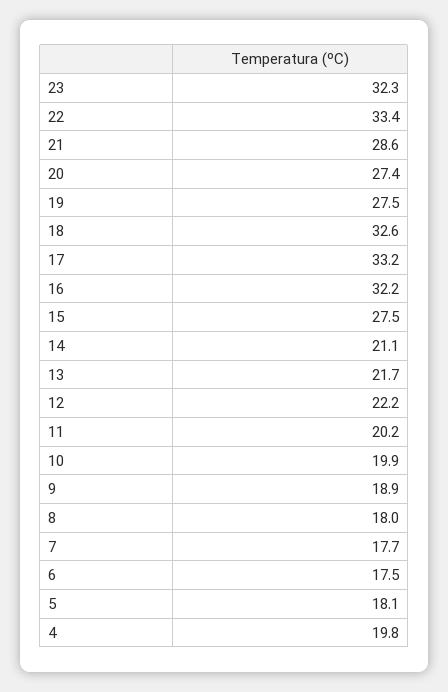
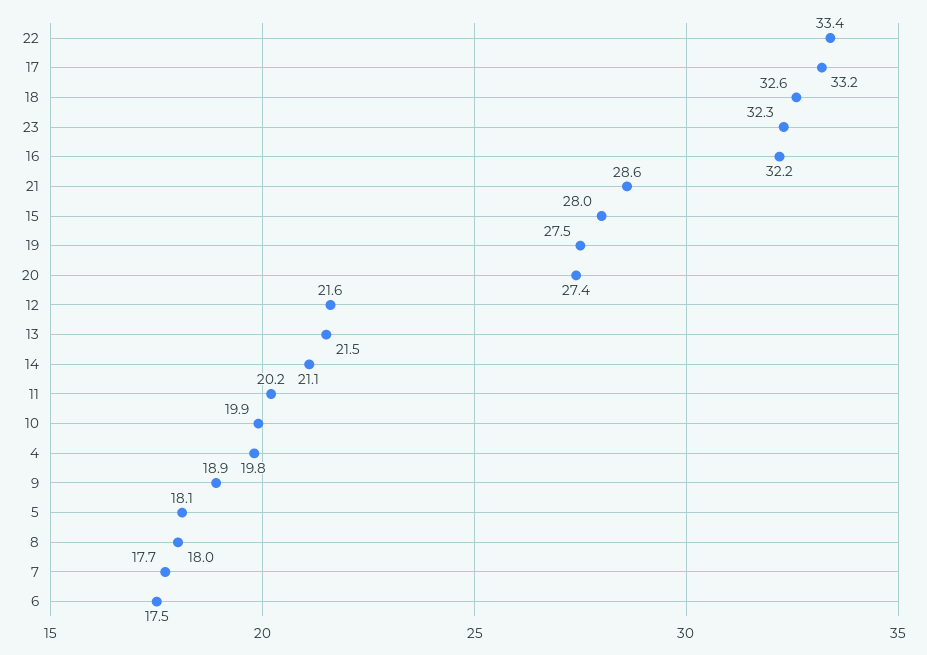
15: 27.5 -> 28
13: 21.7 -> 21.5
12: 22.2 -> 21.6

